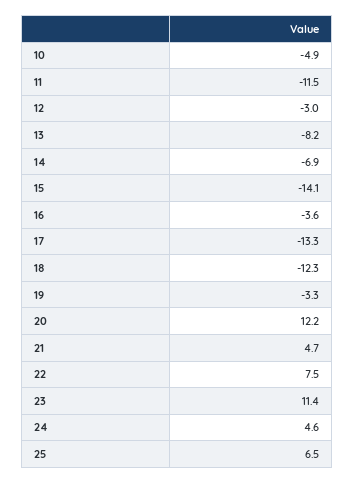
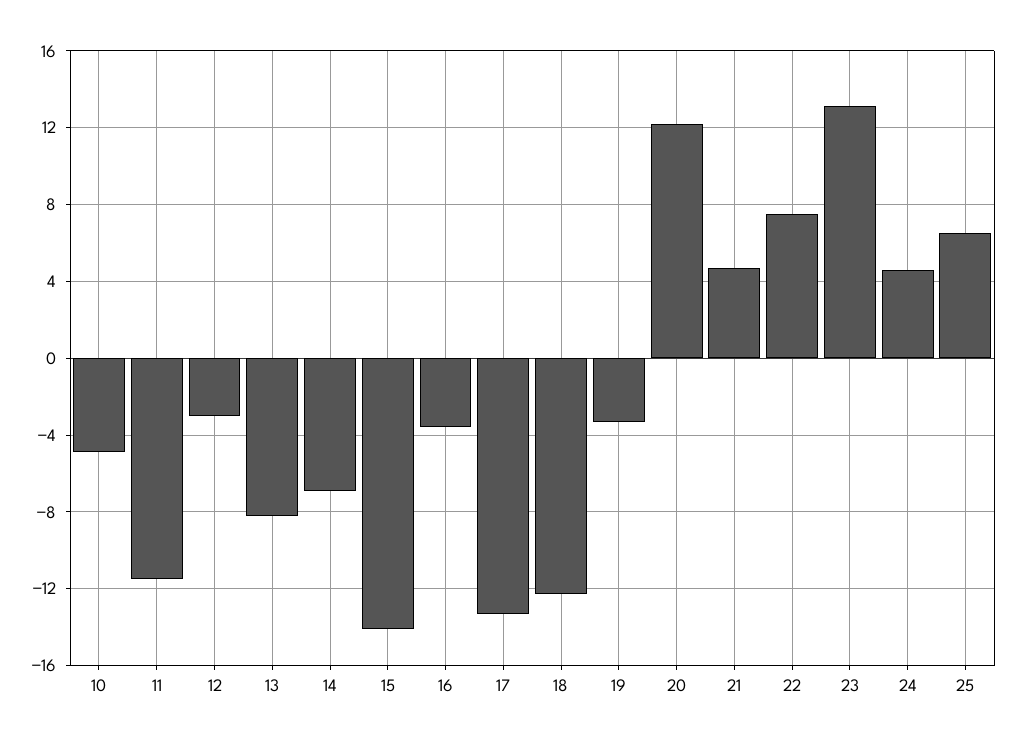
23: 11.4 -> 13

